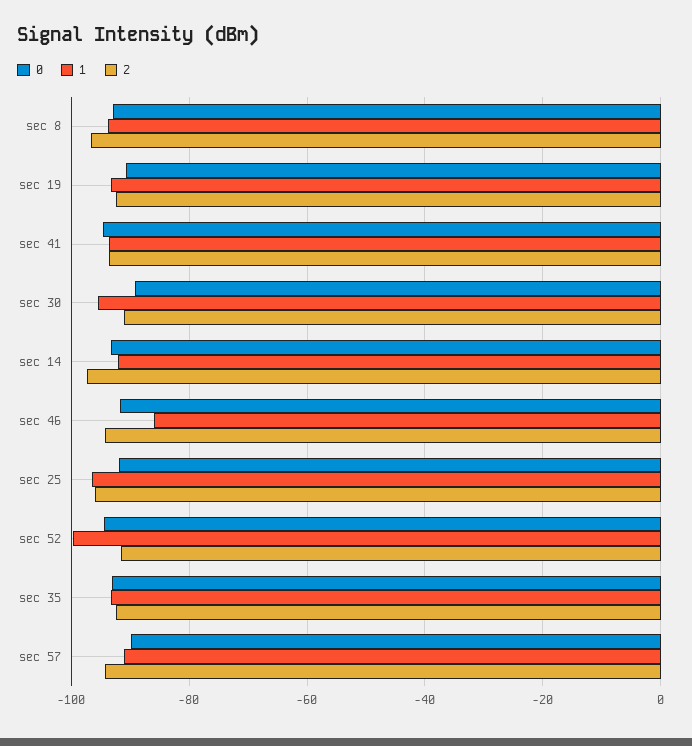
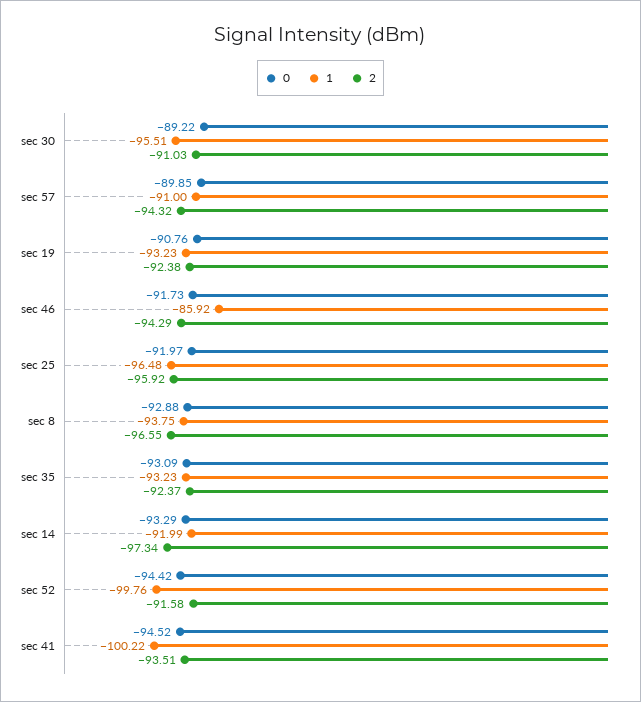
1, sec 41: -94 -> -100.22

